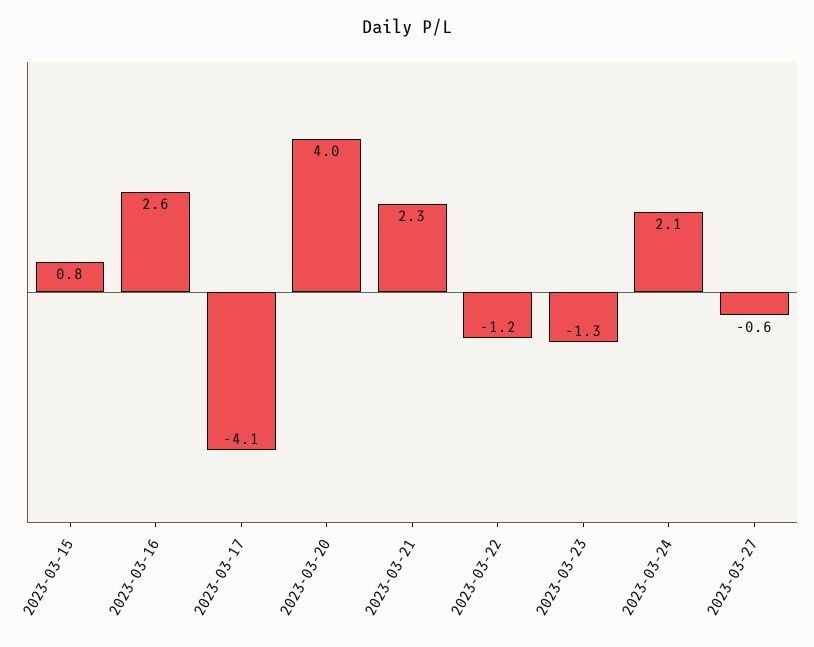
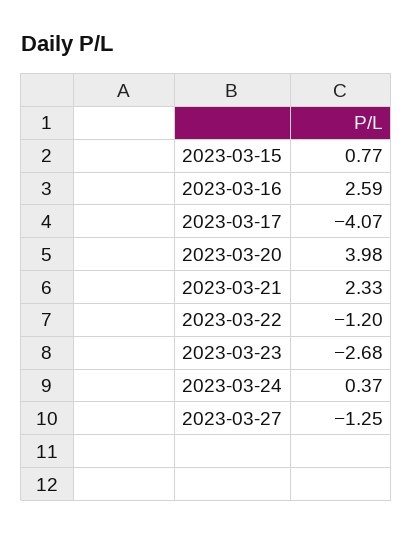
2023-03-23: -1.3 -> -2.68
2023-03-24: 2.1 -> 0.37
2023-03-27: -0.6 -> -1.25

